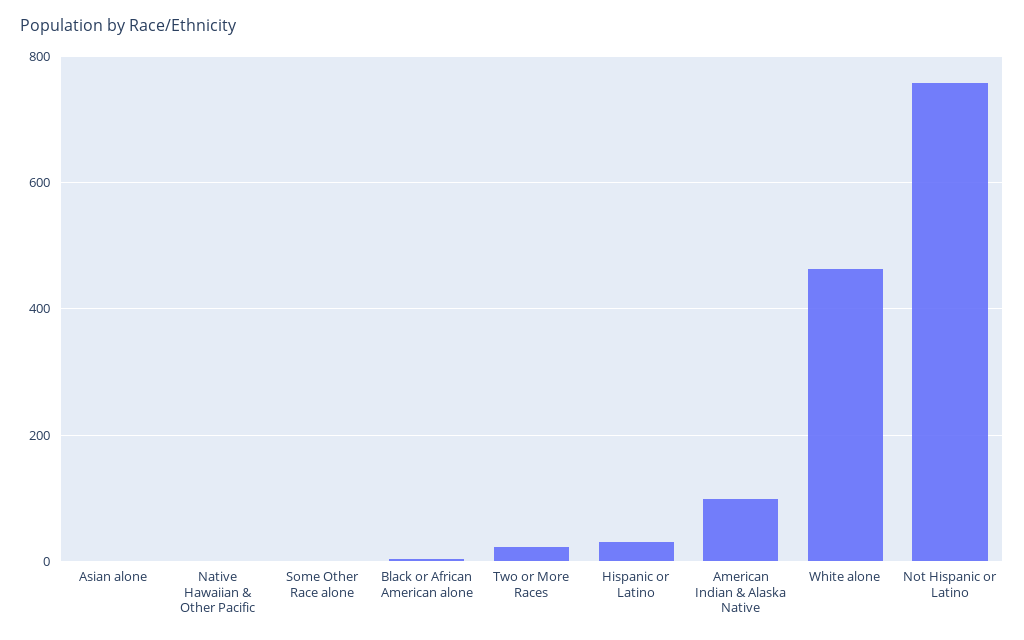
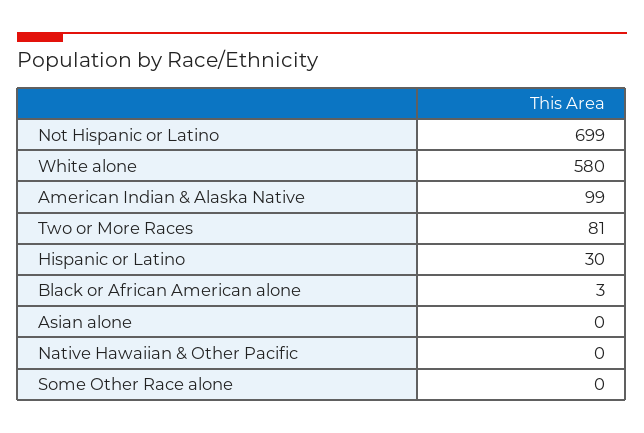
Two or More Races: 20 -> 81
White alone: 460 -> 580
Not Hispanic or Latino: 760 -> 699

